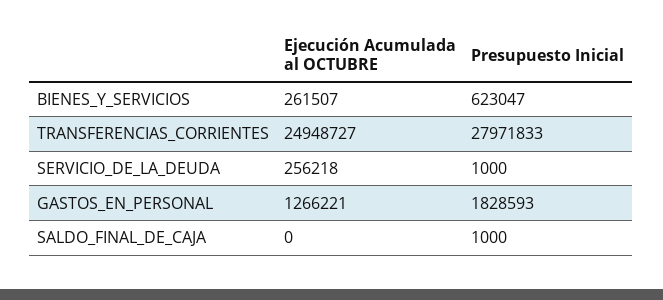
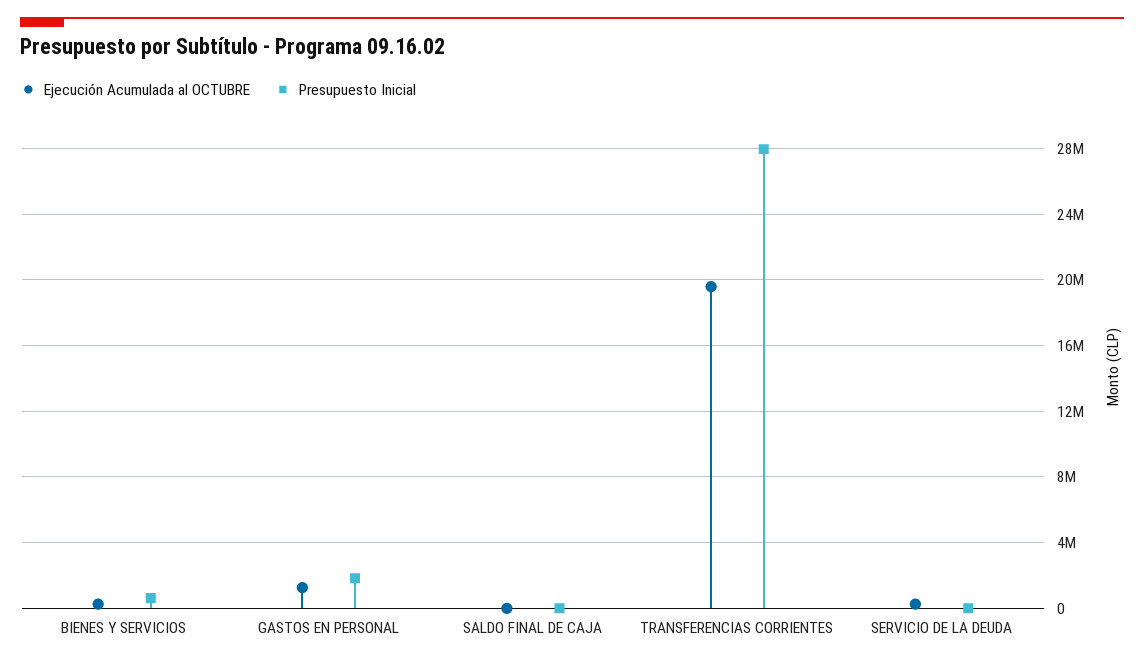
Ejecución Acumulada al OCTUBRE, TRANSFERENCIAS_CORRIENTES: 24948727 -> 19500000

